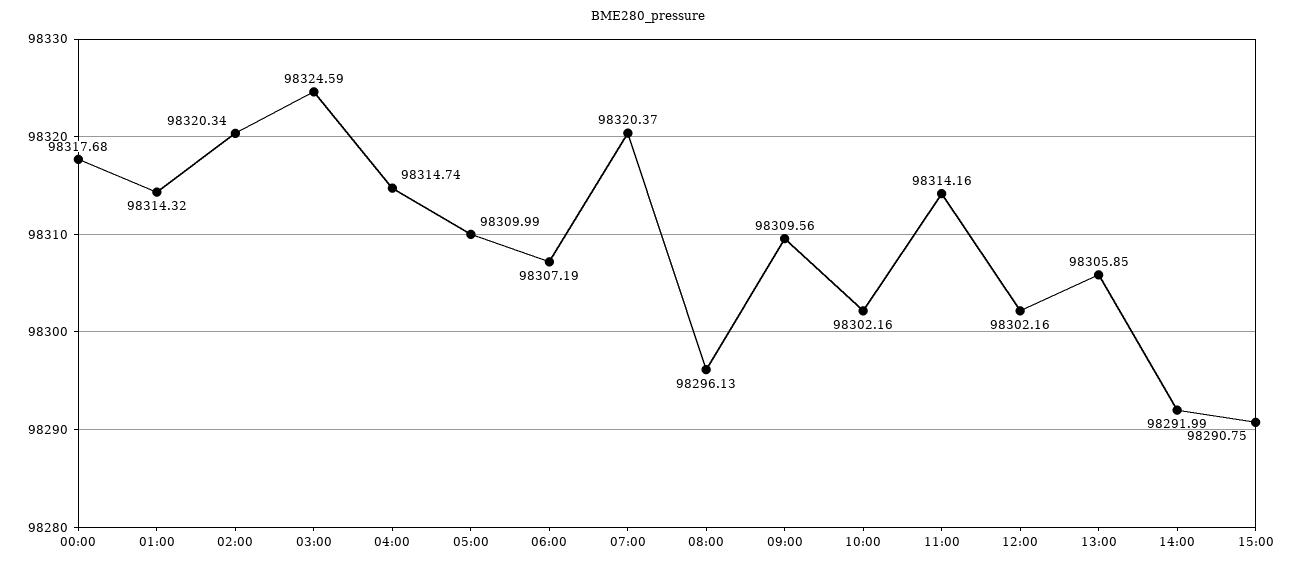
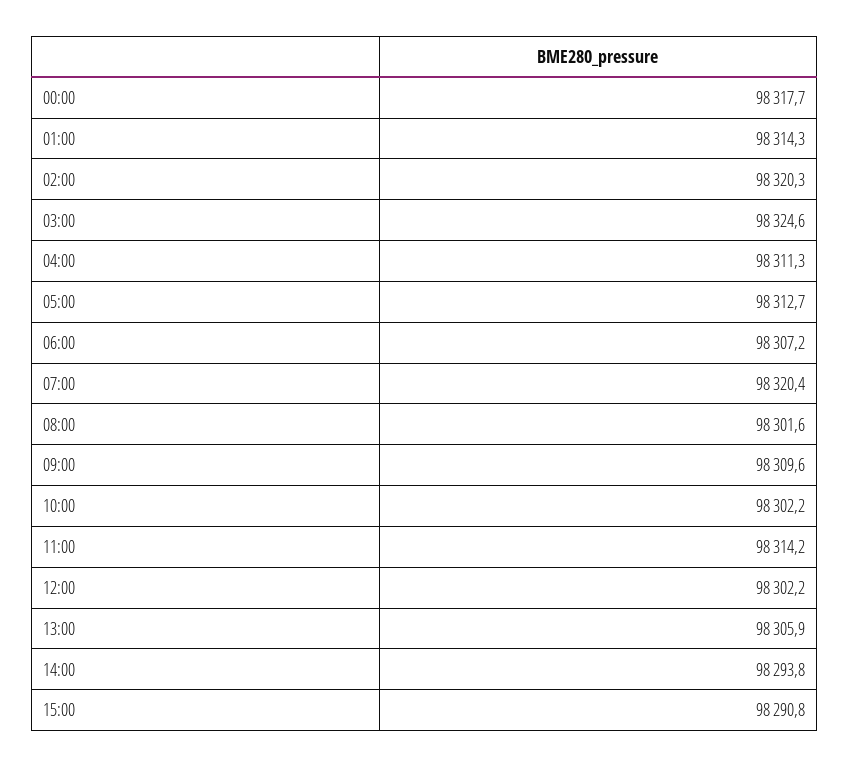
04:00: 98314.74 -> 98311.3
05:00: 98309.99 -> 98312.7
08:00: 98296.13 -> 98301.6
14:00: 98291.99 -> 98293.8

